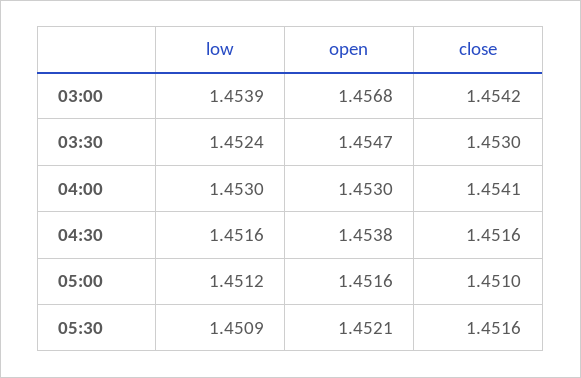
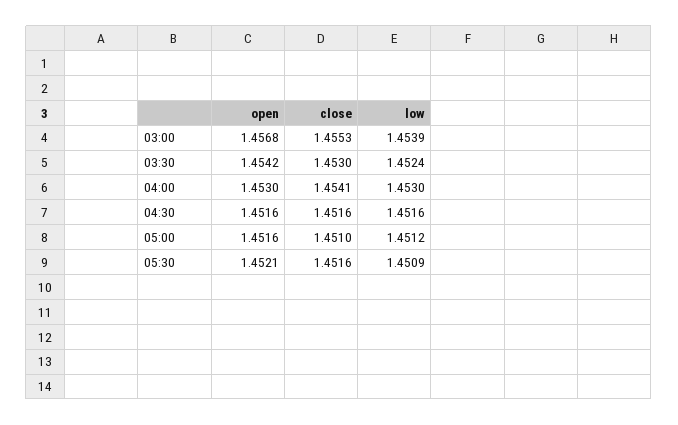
close, 03:00: 1.4542 -> 1.4553
open, 03:30: 1.4547 -> 1.4542
open, 04:30: 1.4538 -> 1.4516

